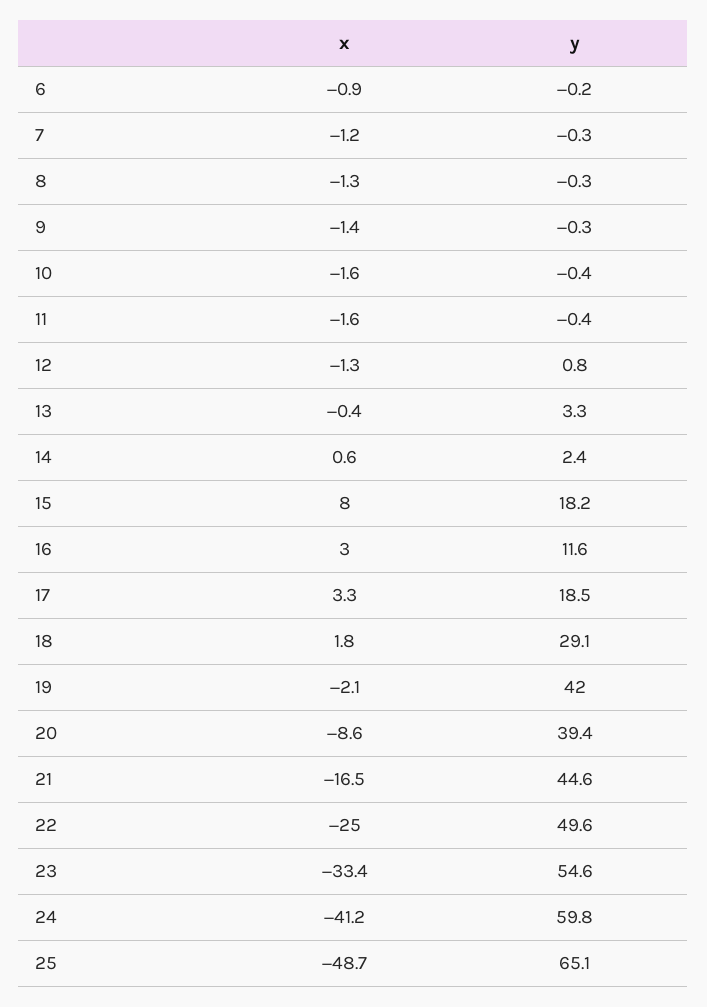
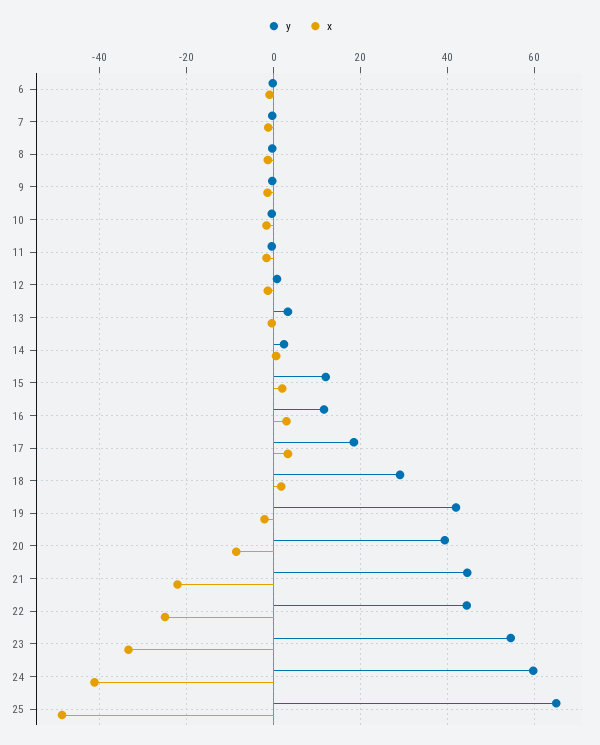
x, 15: 8 -> 2
y, 15: 18.2 -> 12
x, 21: -16.5 -> -22
y, 22: 49.6 -> 44

